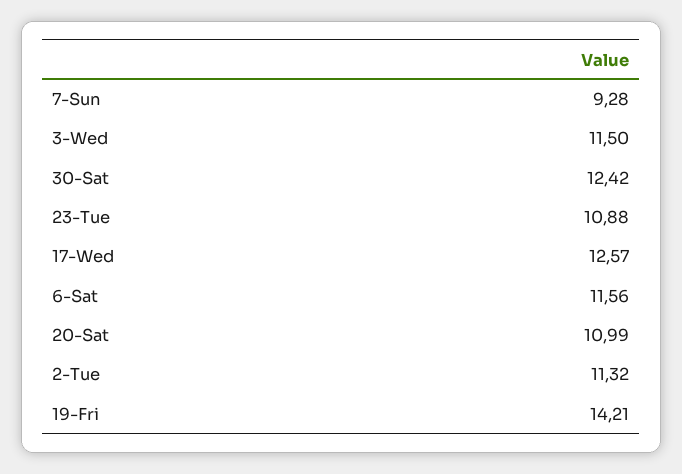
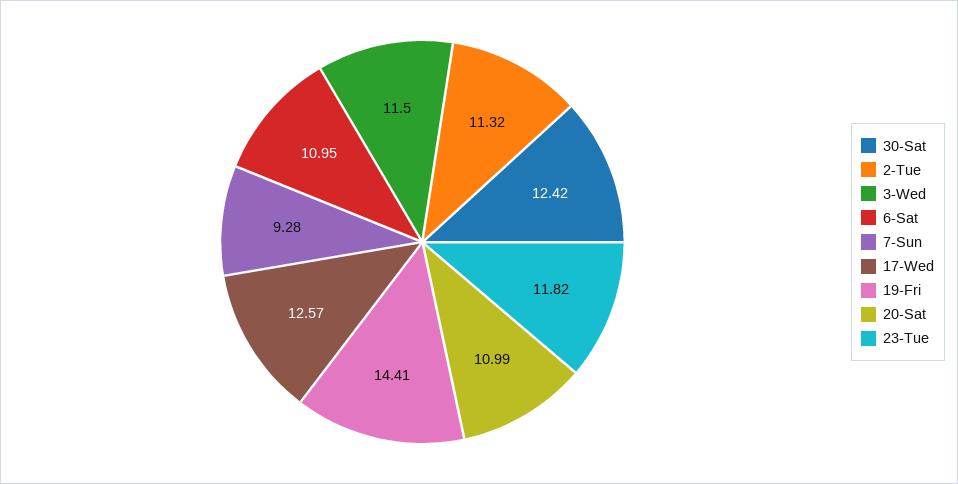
23-Tue: 10.88 -> 11.82
6-Sat: 11.56 -> 10.95
19-Fri: 14.21 -> 14.41

